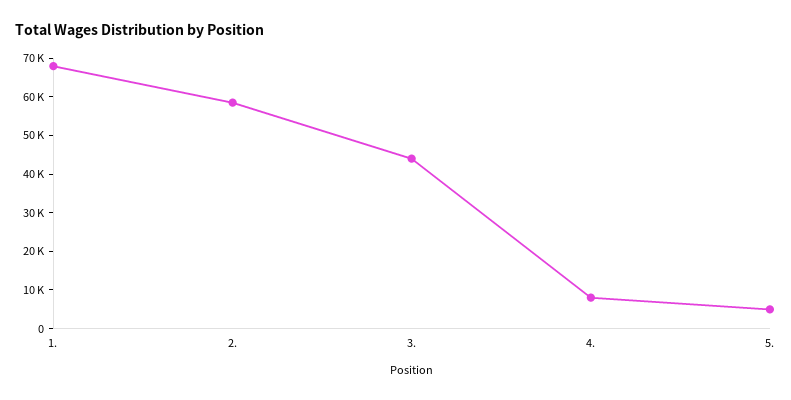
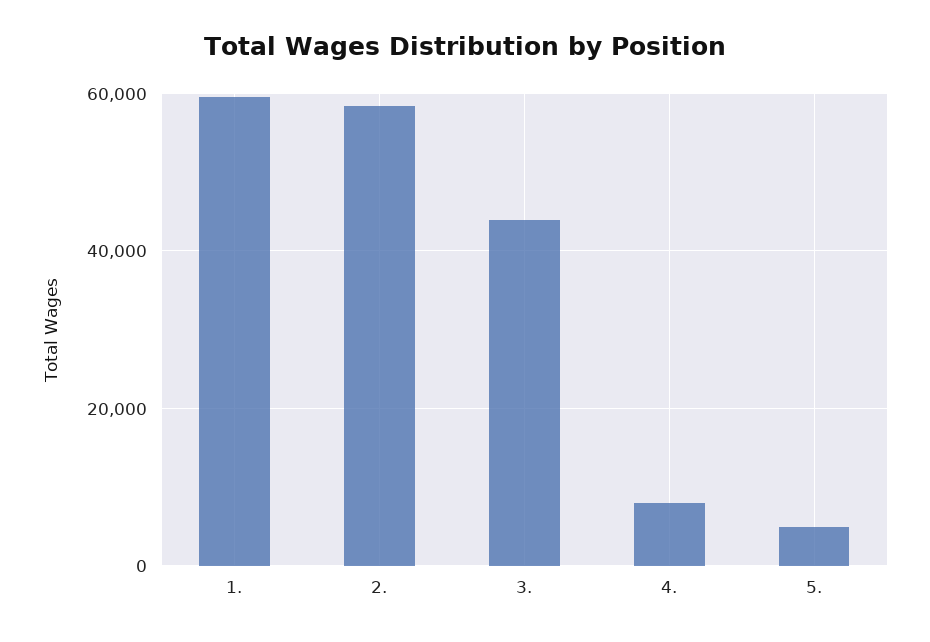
1.: 67500 -> 60000

